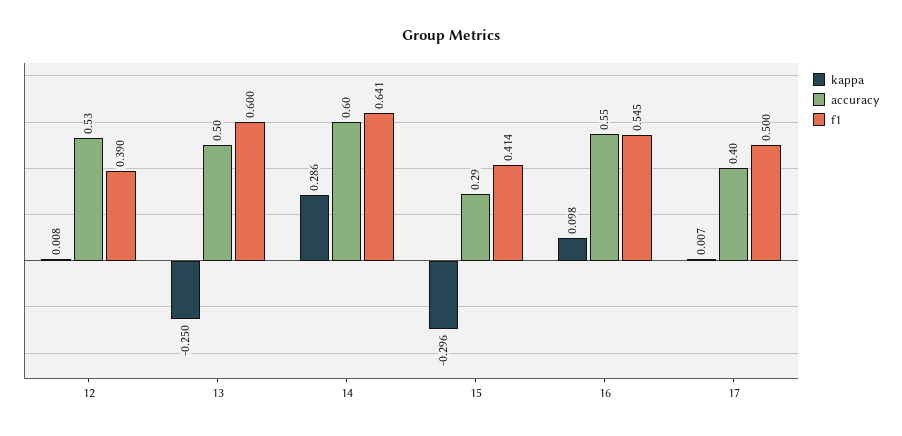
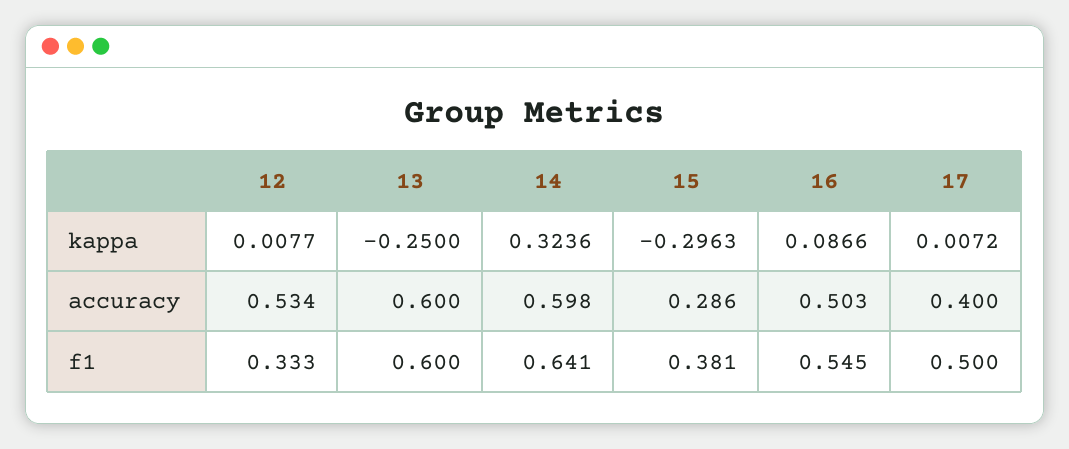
f1, 12: 0.39 -> 0.333
accuracy, 13: 0.5 -> 0.6
kappa, 14: 0.286 -> 0.3236
f1, 15: 0.414 -> 0.381
kappa, 16: 0.098 -> 0.0866
accuracy, 16: 0.55 -> 0.503

